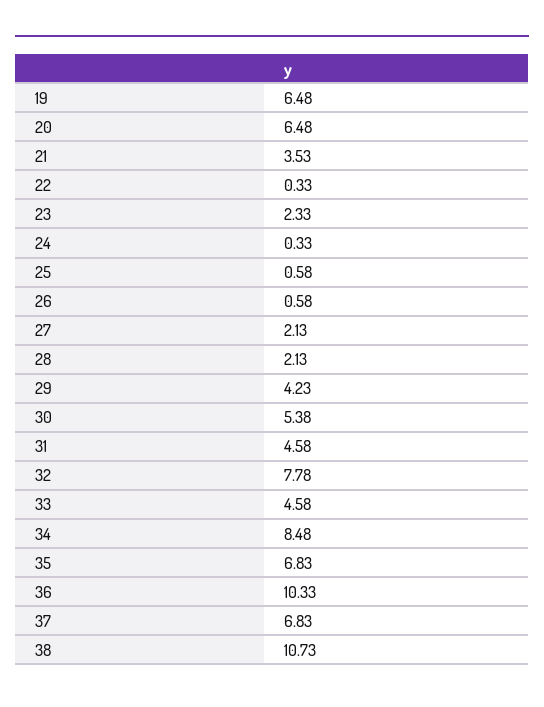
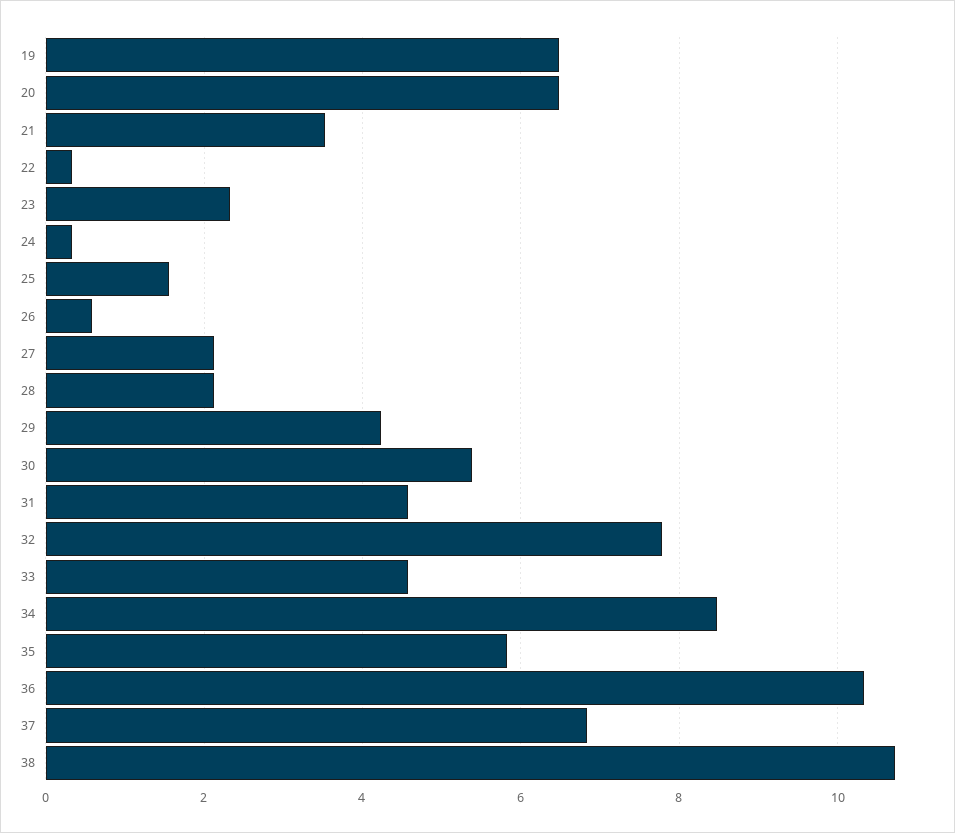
25: 0.58 -> 1.6
35: 6.83 -> 5.8

